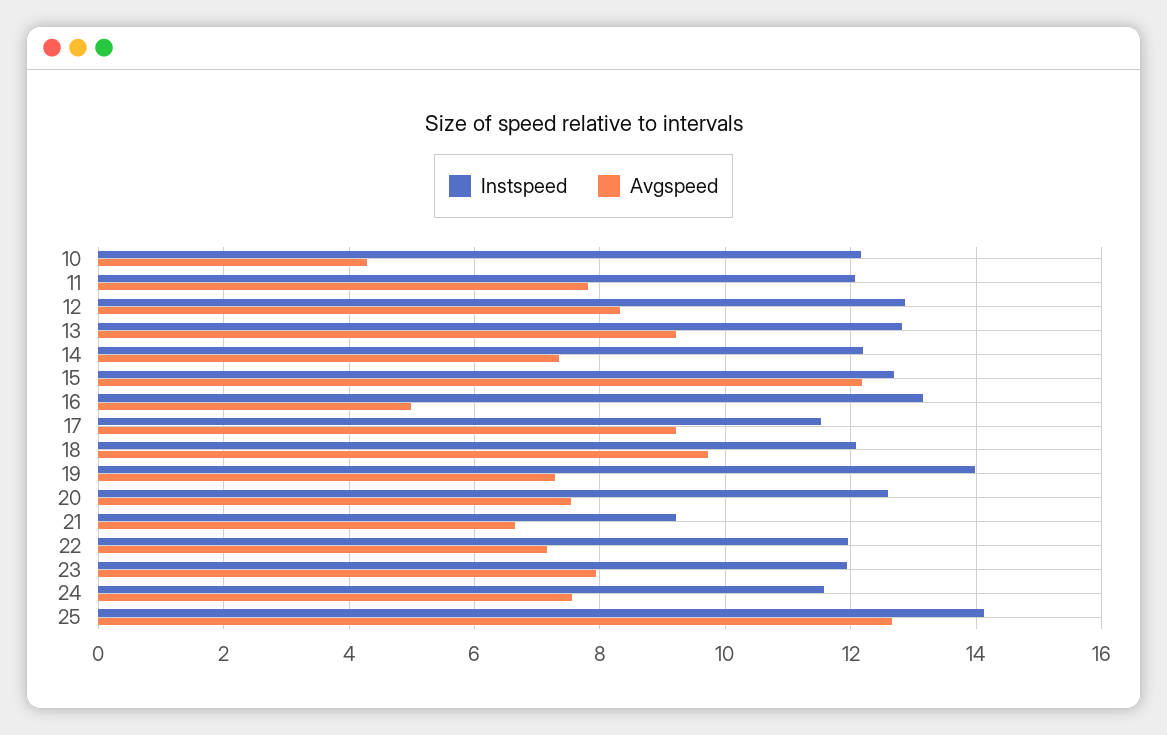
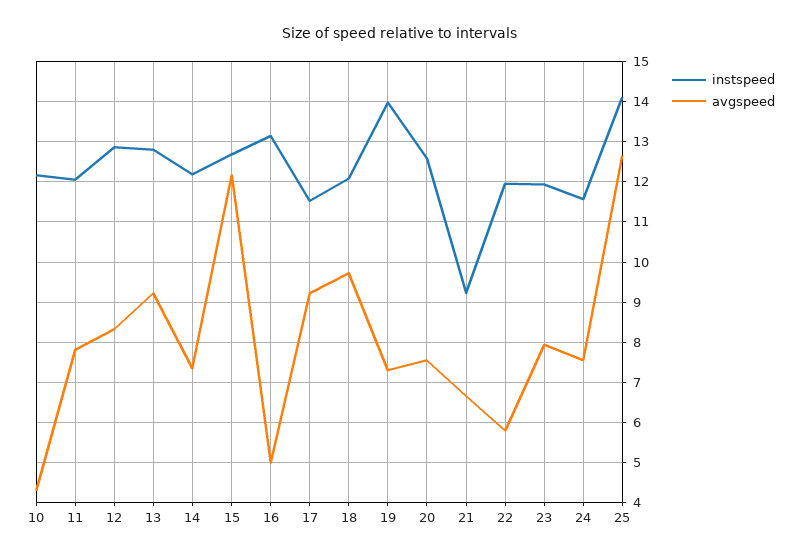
Avgspeed, 22: 7.2 -> 5.8

